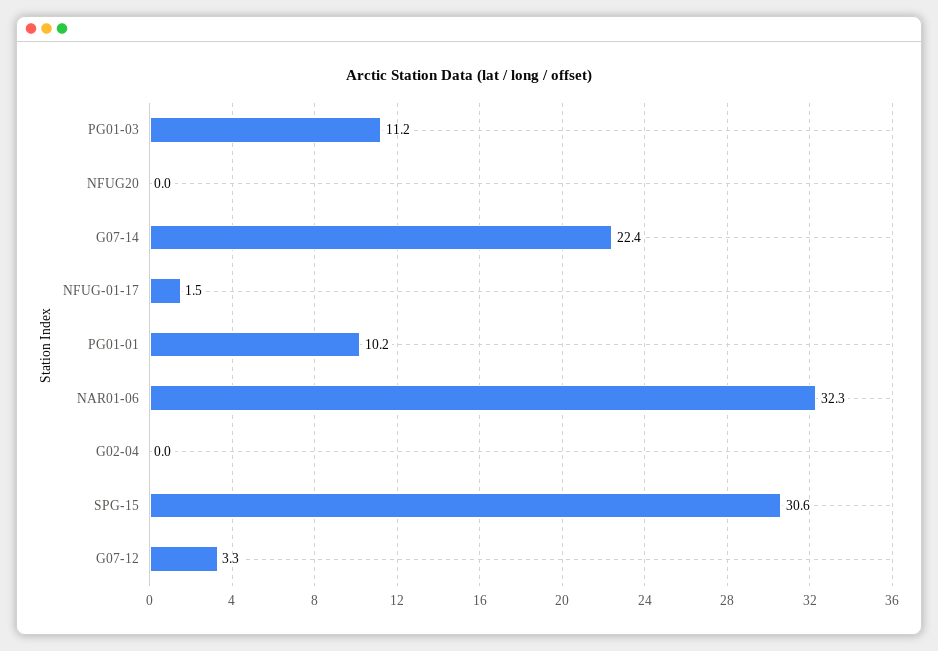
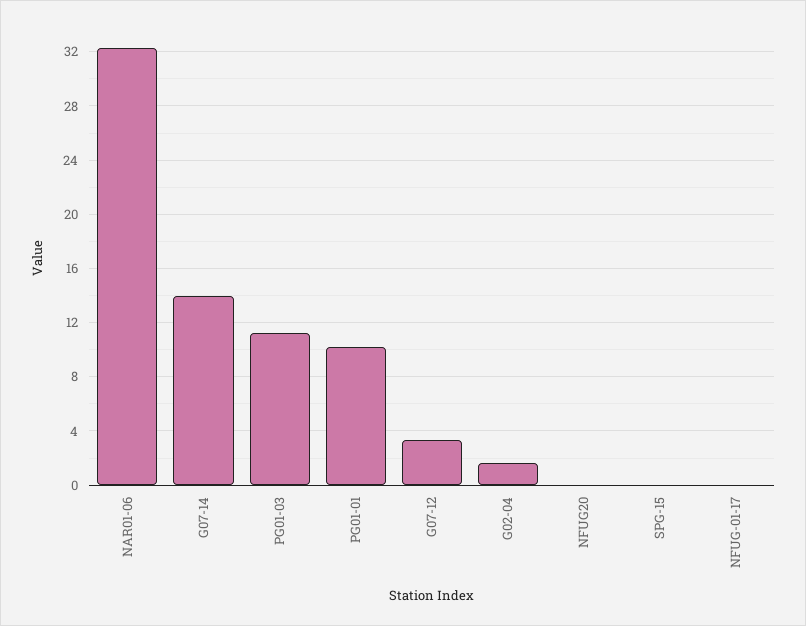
G07-14: 22.4 -> 14
NFUG-01-17: 1.5 -> 0
G02-04: 0 -> 1.5
SPG-15: 30.6 -> 0

